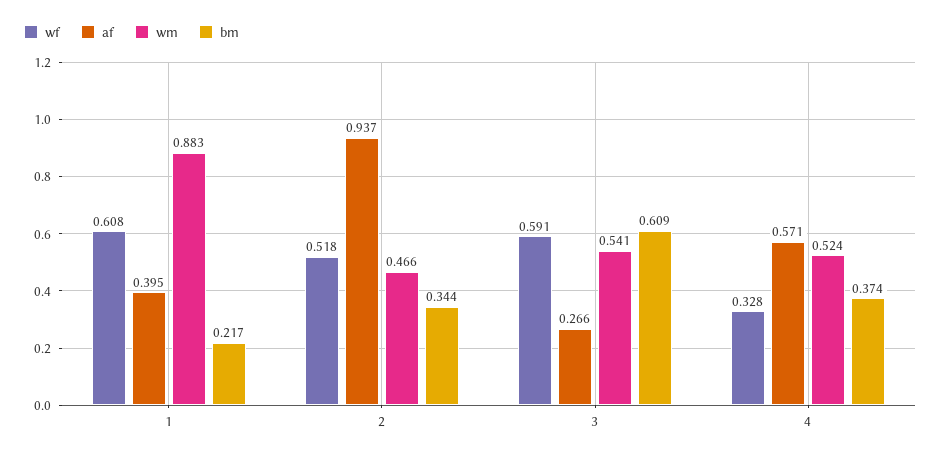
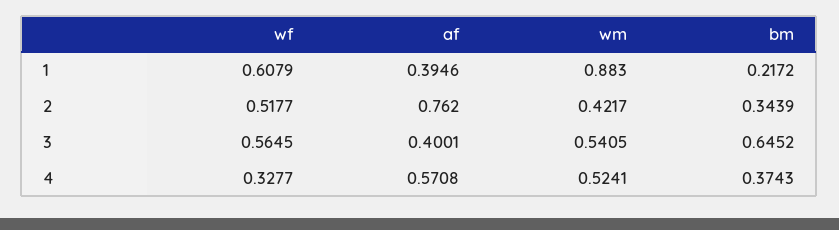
af, 2: 0.937 -> 0.762
wm, 2: 0.466 -> 0.4217
wf, 3: 0.591 -> 0.5645
af, 3: 0.266 -> 0.4001
bm, 3: 0.609 -> 0.6452

